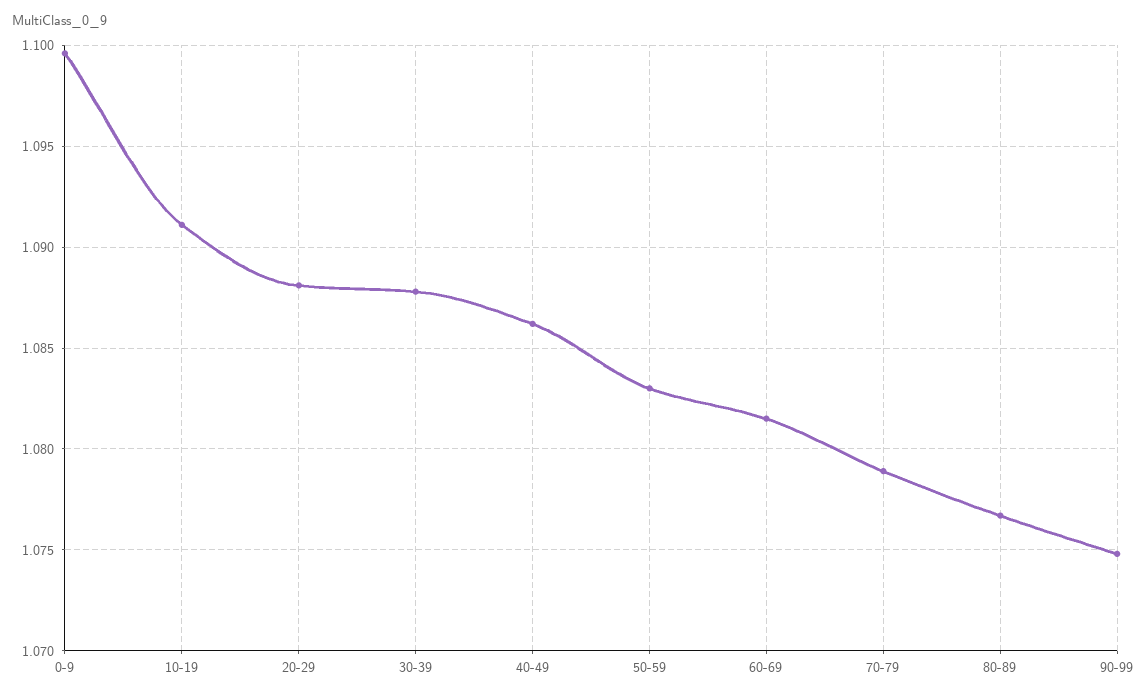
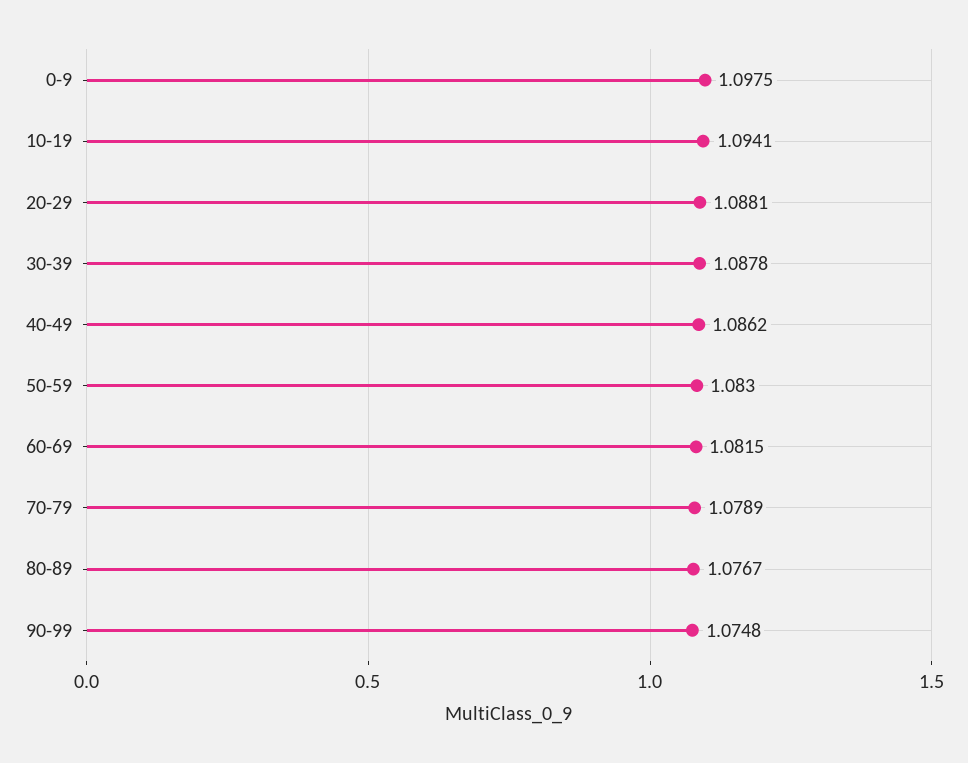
0-9: 1.0995 -> 1.0975
10-19: 1.091 -> 1.0941

